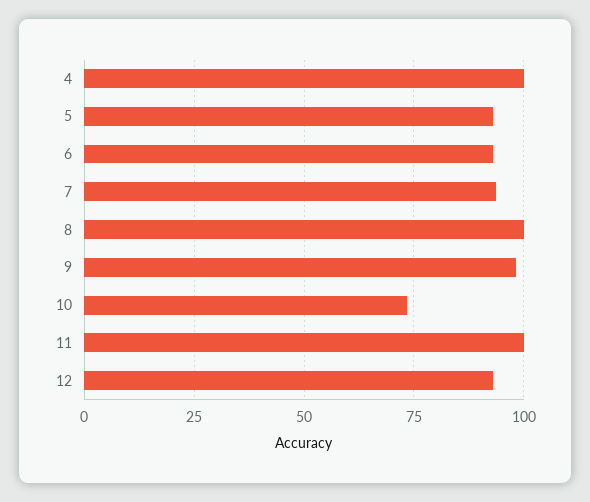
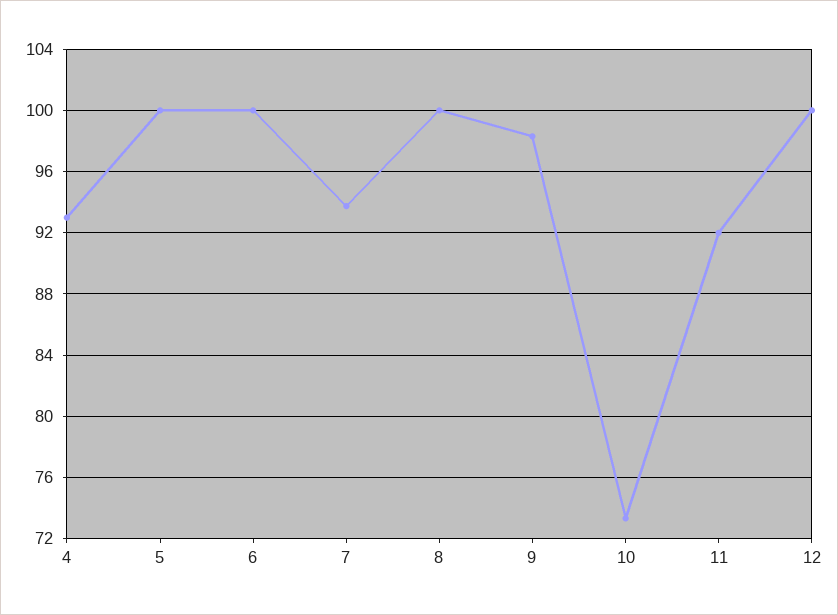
4: 100 -> 93
5: 92.5 -> 100
6: 92.5 -> 100
11: 100 -> 92
12: 92.5 -> 100

